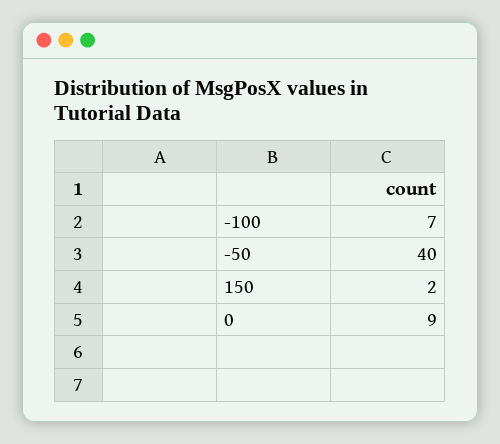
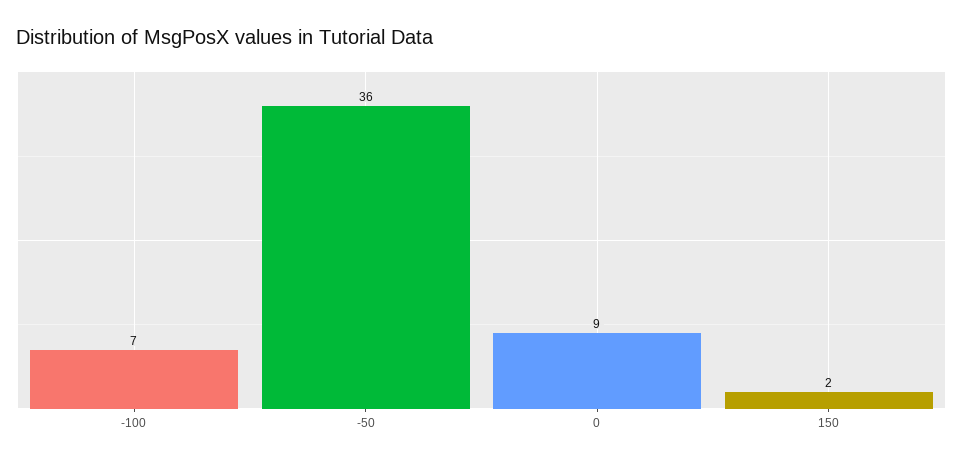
-50: 40 -> 36

